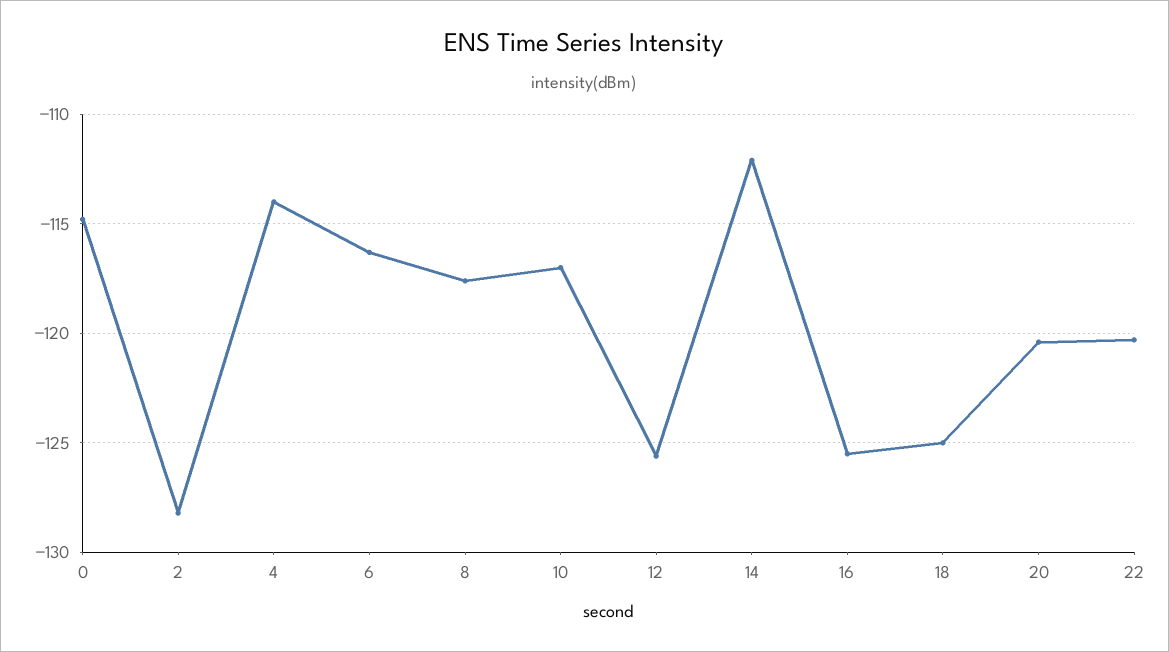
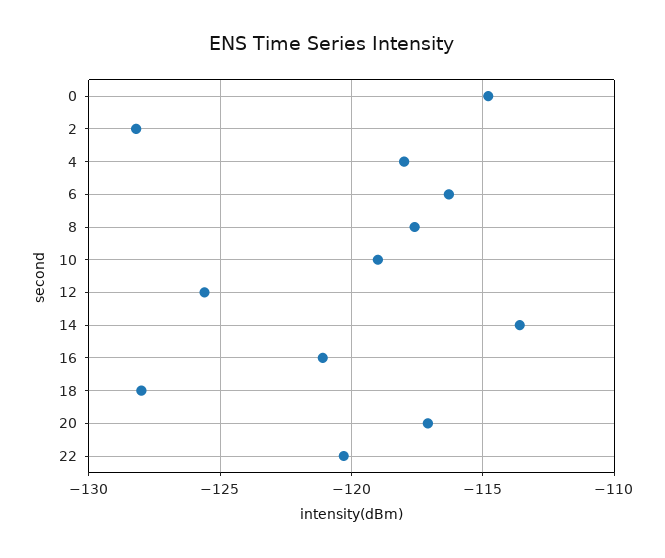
4: -114 -> -118
10: -117 -> -119
14: -112 -> -113.5
16: -125.5 -> -121
18: -125 -> -128
20: -120.5 -> -117

